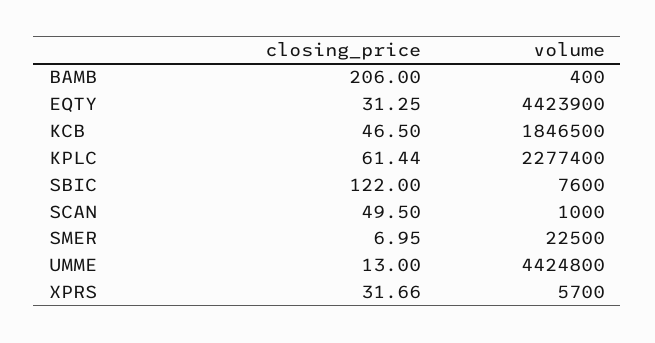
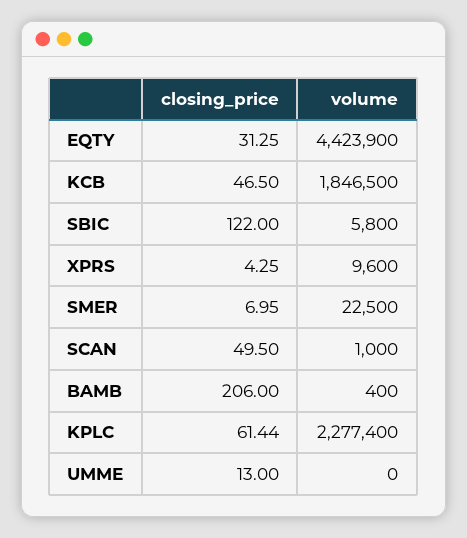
volume, SBIC: 7600 -> 5800
volume, UMME: 4424800 -> 0
closing_price, XPRS: 31.66 -> 4.25
volume, XPRS: 5700 -> 9600

